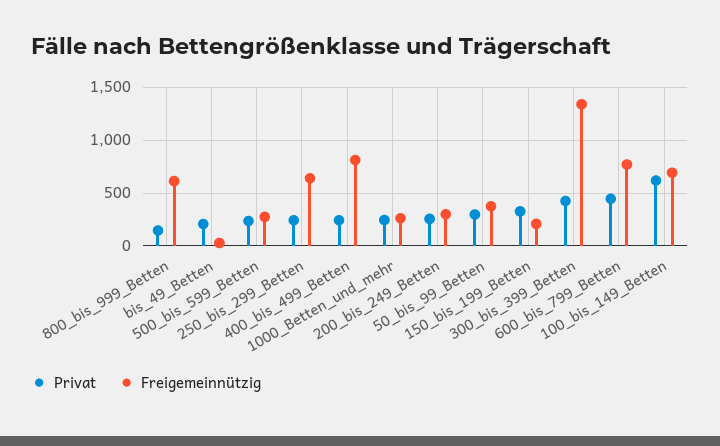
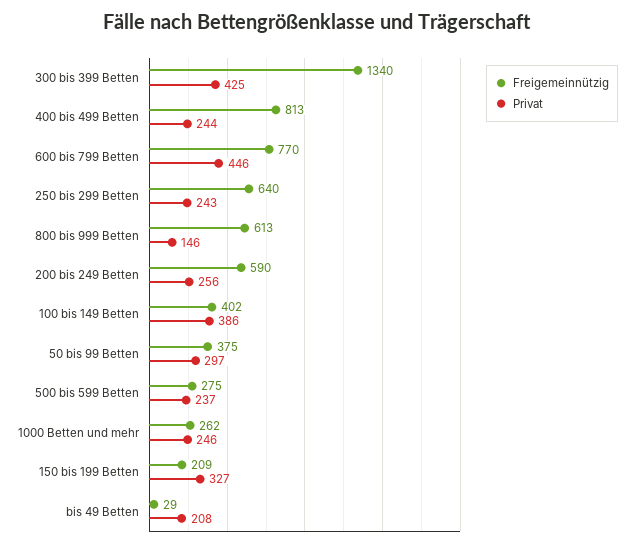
Freigemeinnützig, 200_bis_249_Betten: 300 -> 590
Privat, 100_bis_149_Betten: 600 -> 386
Freigemeinnützig, 100_bis_149_Betten: 700 -> 402

